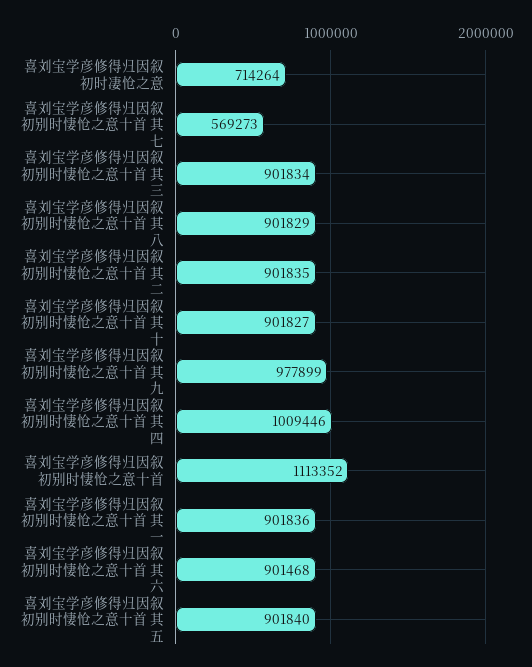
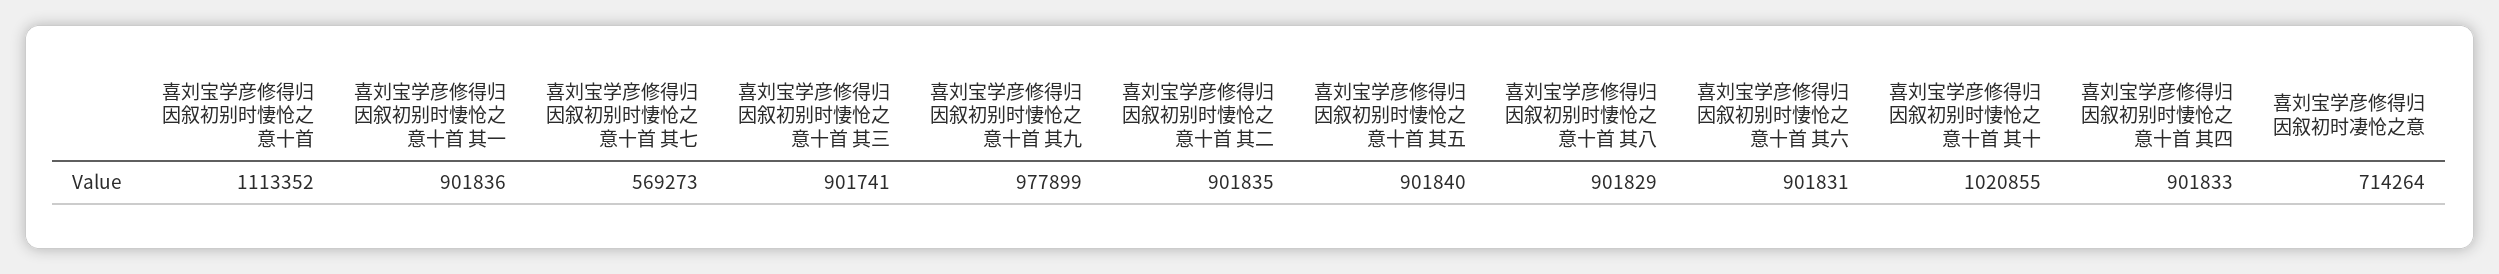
喜刘宝学彦修得归因叙初别时悽怆之意十首 其三: 901834 -> 901741
喜刘宝学彦修得归因叙初别时悽怆之意十首 其十: 901827 -> 1020855
喜刘宝学彦修得归因叙初别时悽怆之意十首 其四: 1009446 -> 901833
喜刘宝学彦修得归因叙初别时悽怆之意十首 其六: 901468 -> 901831

